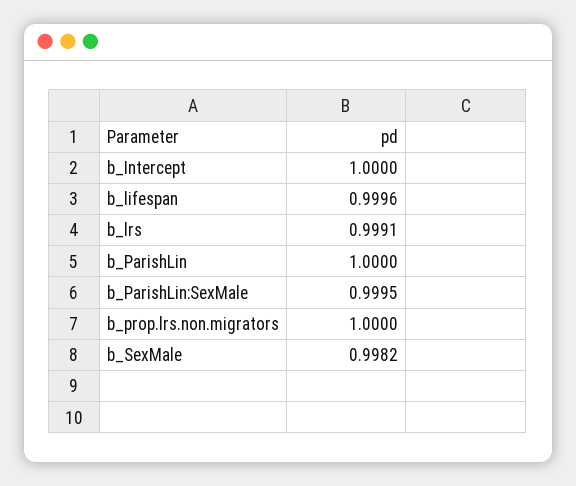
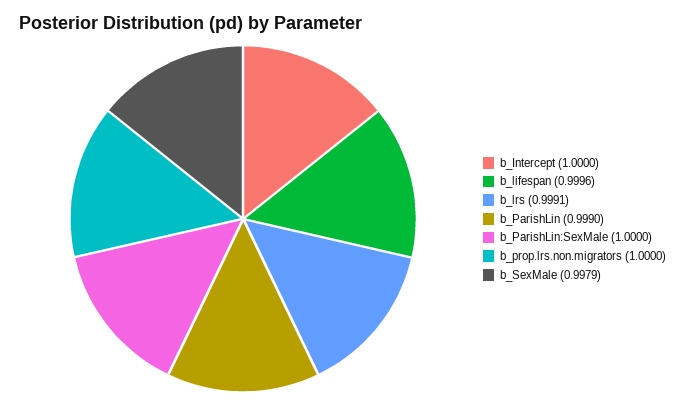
b_ParishLin: 1 -> 0.999
b_ParishLin:SexMale: 0.9995 -> 1
b_SexMale: 0.9982 -> 0.9979

